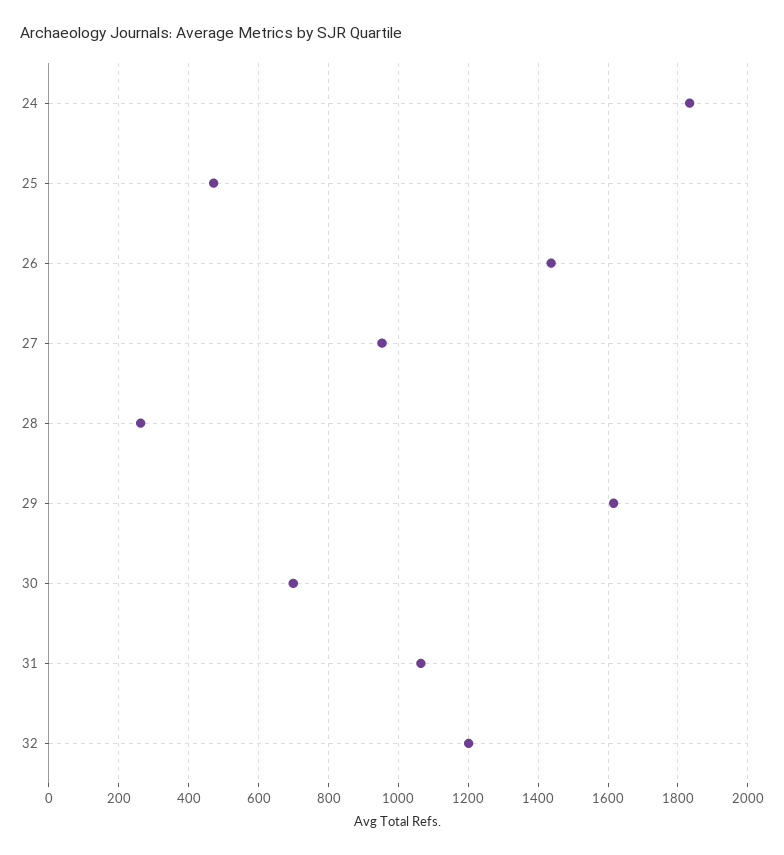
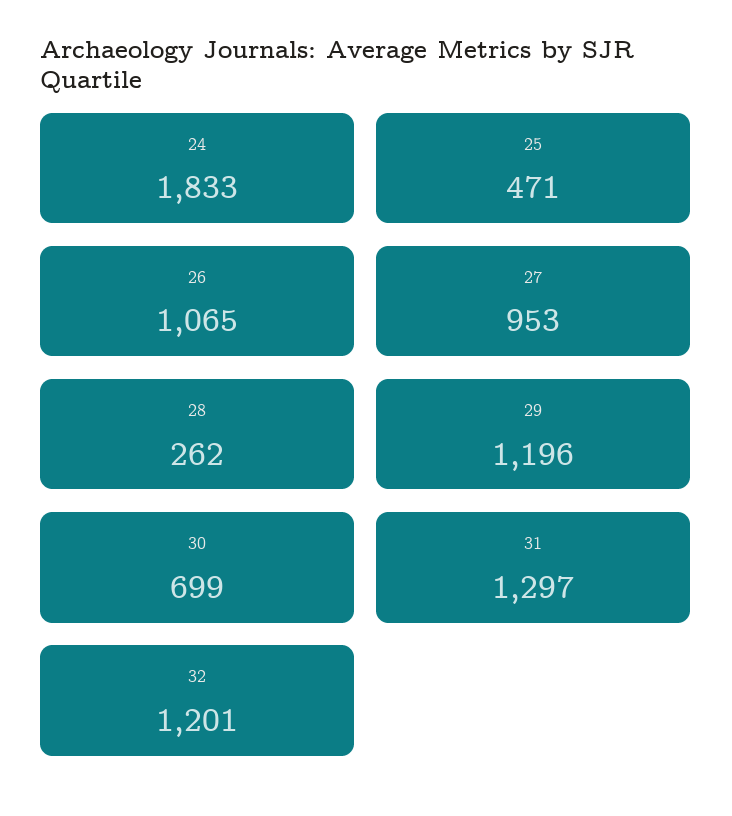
26: 1440 -> 1065
29: 1620 -> 1196
31: 1060 -> 1297

